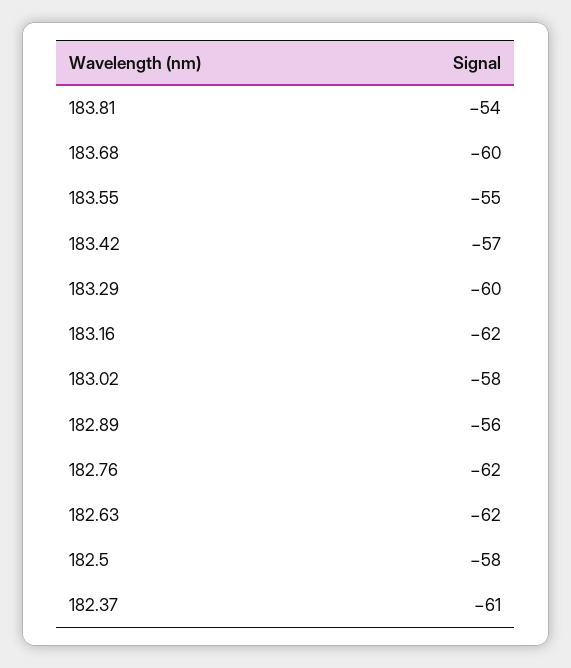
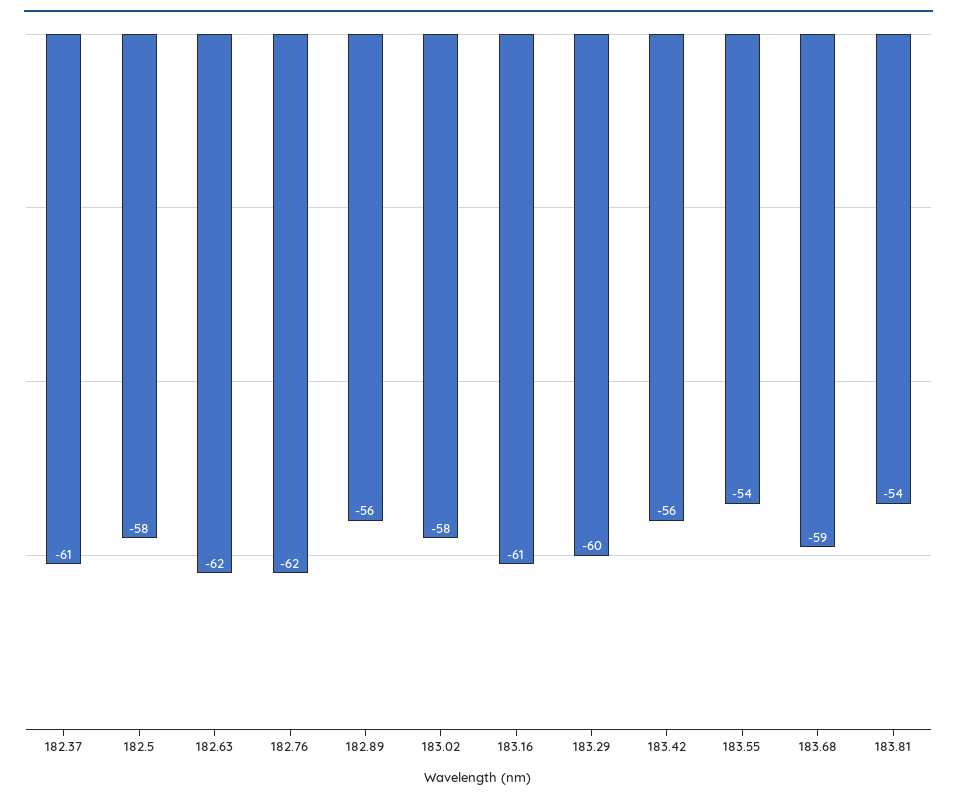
183.68: -60 -> -59
183.55: -55 -> -54
183.42: -57 -> -56
183.16: -62 -> -61

